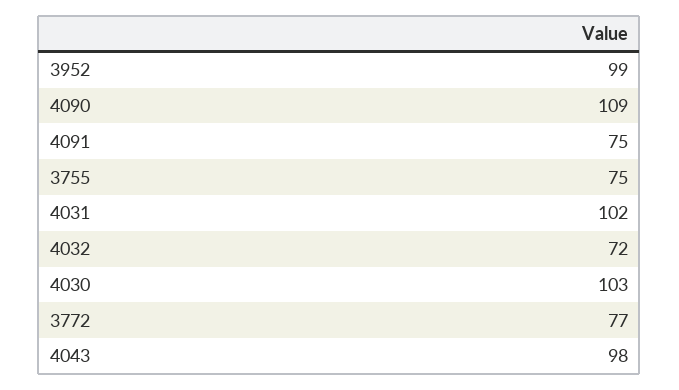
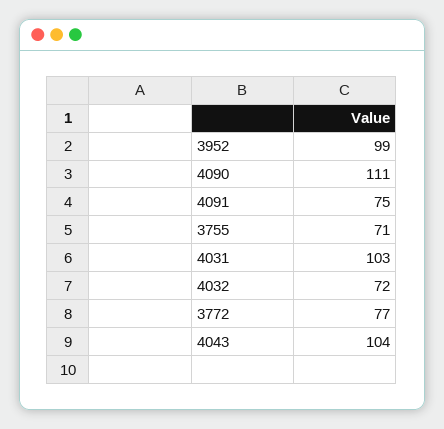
4090: 109 -> 111
3755: 75 -> 71
4031: 102 -> 103
4030: 103 -> none
4043: 98 -> 104

